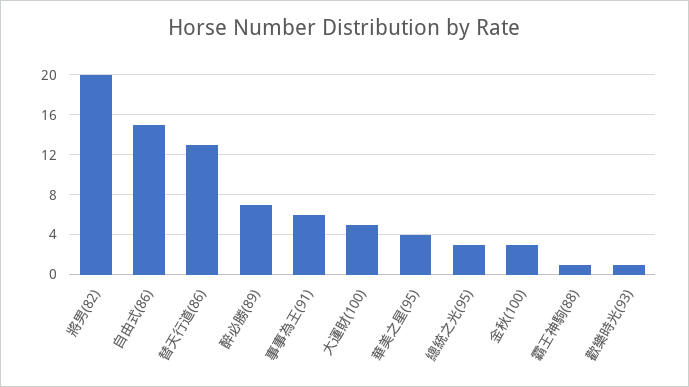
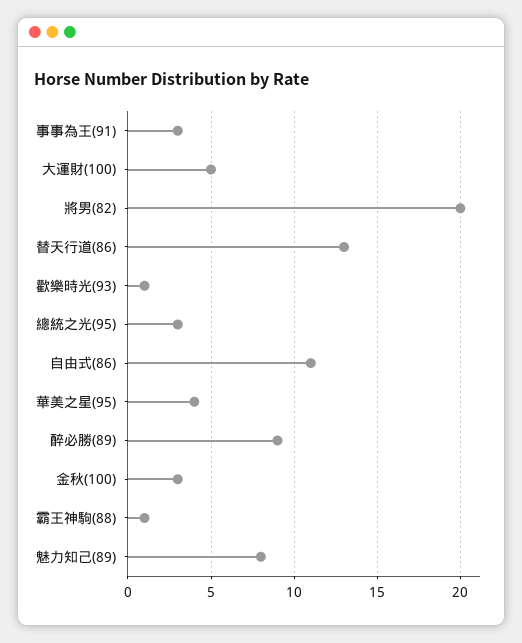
自由式(86): 15 -> 11
醉必勝(89): 7 -> 9
事事為王(91): 6 -> 3
魅力知己(89): none -> 8

